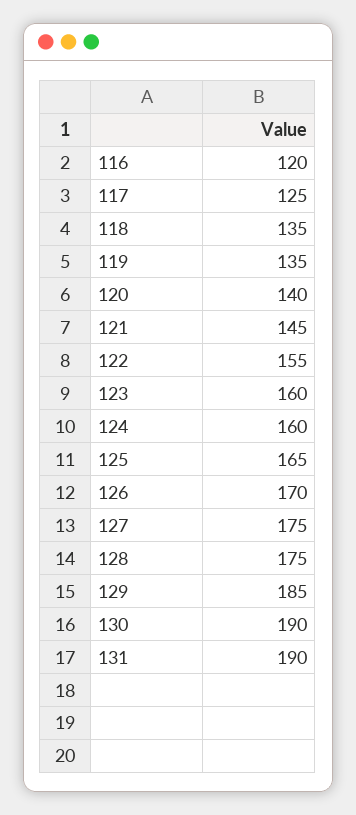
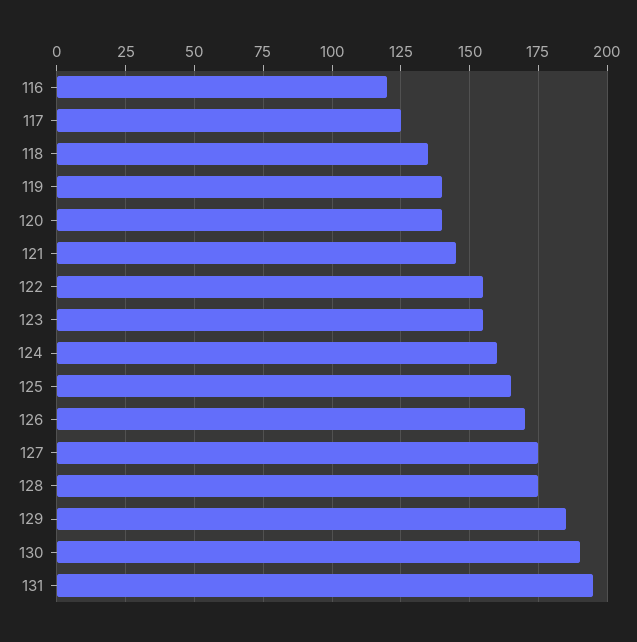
119: 135 -> 140
123: 160 -> 155
131: 190 -> 195

